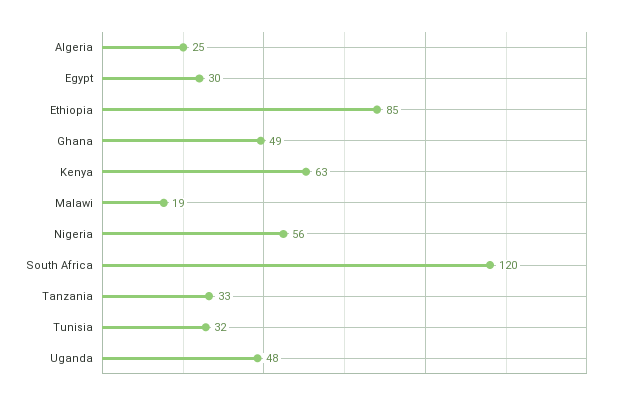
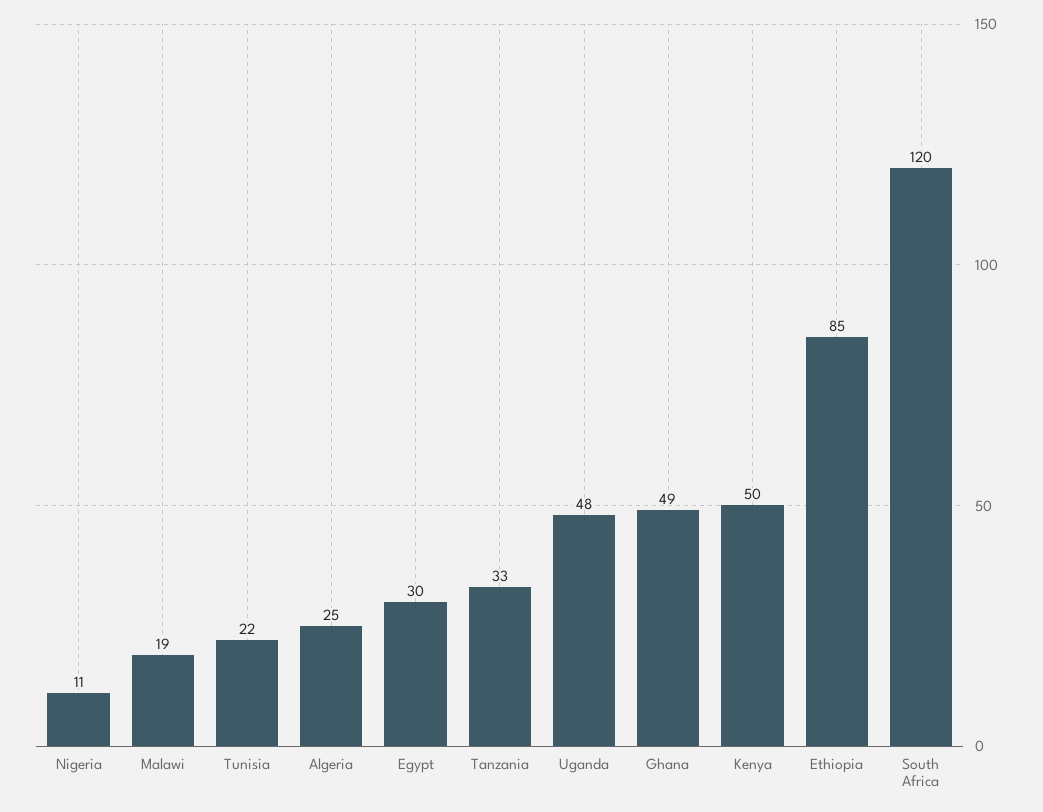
Kenya: 63 -> 50
Nigeria: 56 -> 11
Tunisia: 32 -> 22

